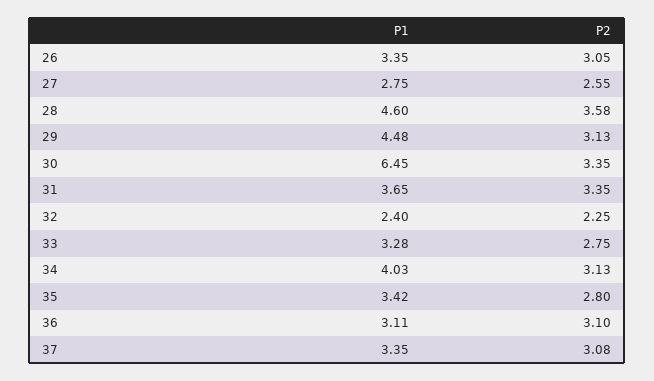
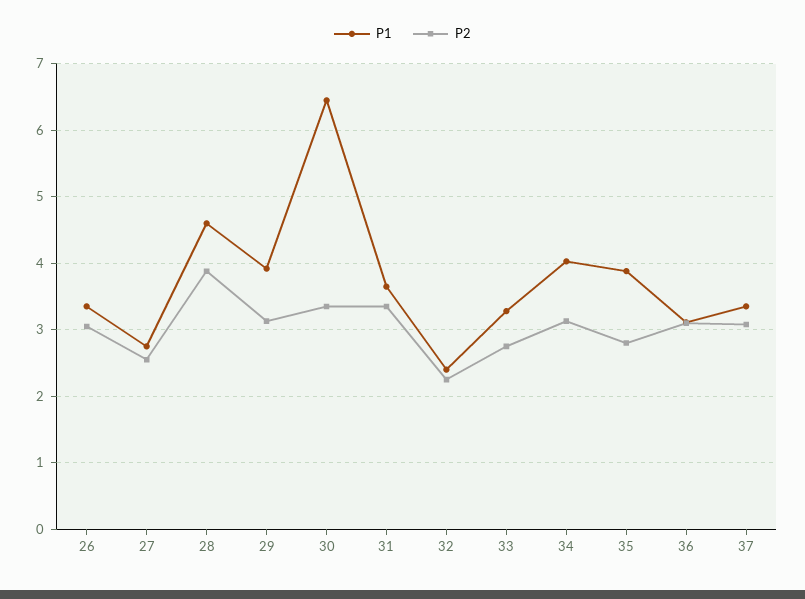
P2, 28: 3.58 -> 3.9
P1, 29: 4.48 -> 3.9
P1, 35: 3.42 -> 3.9

